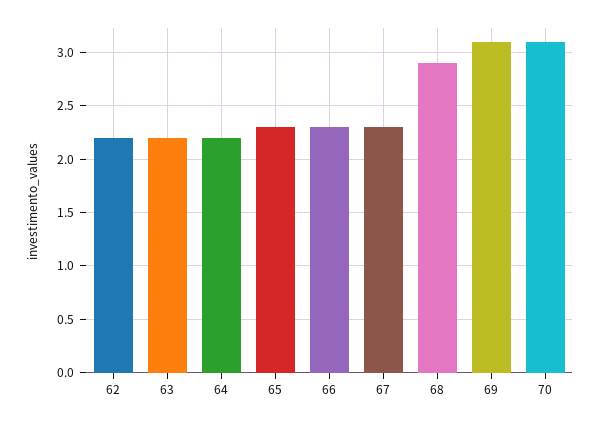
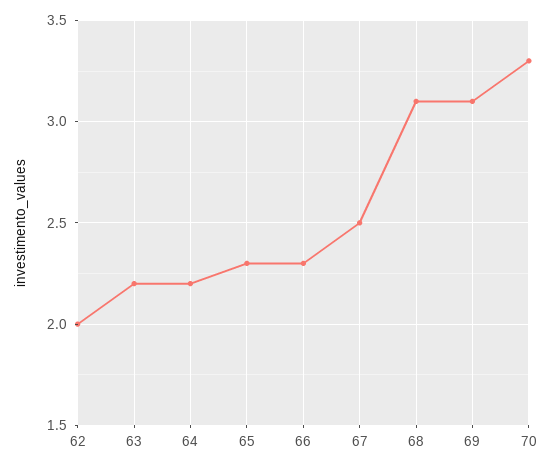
62: 2.2 -> 2
67: 2.3 -> 2.5
68: 2.9 -> 3.1
70: 3.1 -> 3.3

